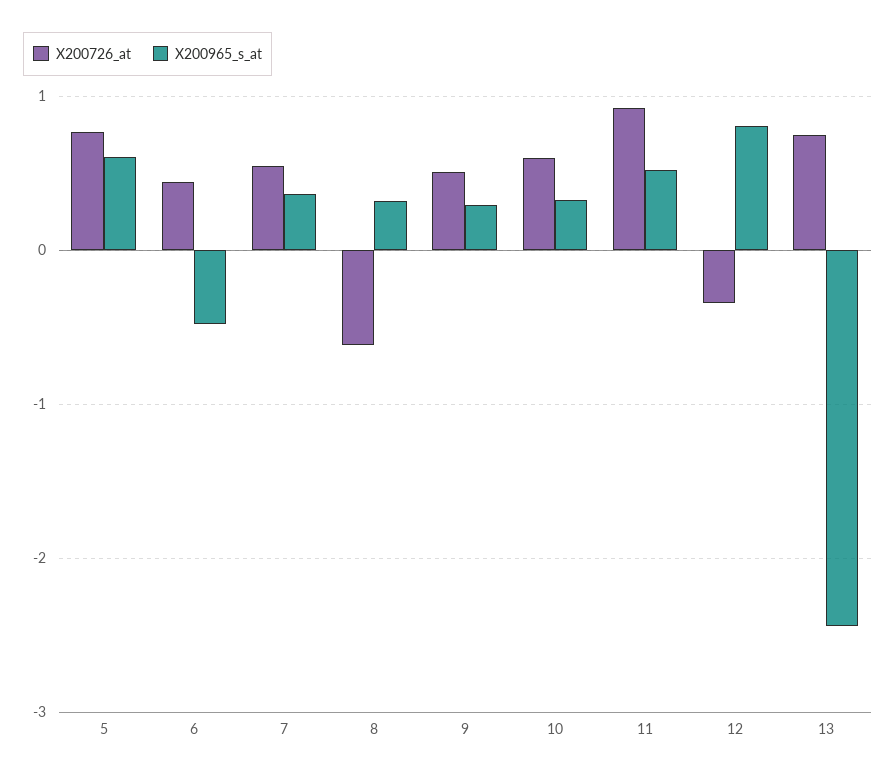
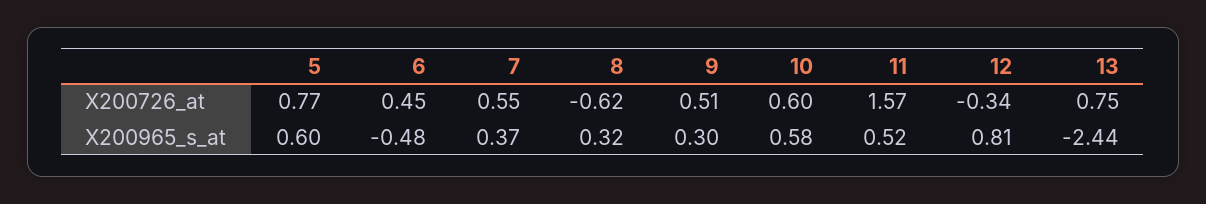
X200965_s_at, 10: 0.3 -> 0.58
X200726_at, 11: 0.9 -> 1.57

